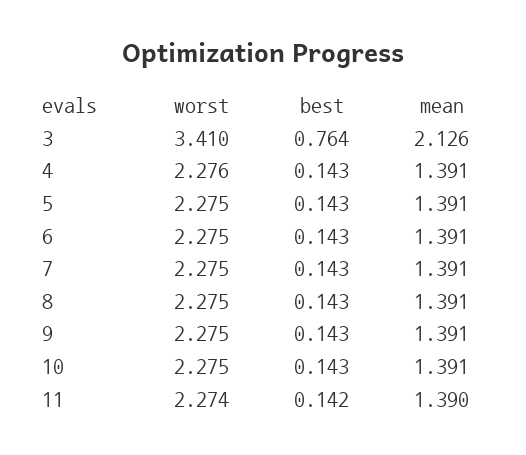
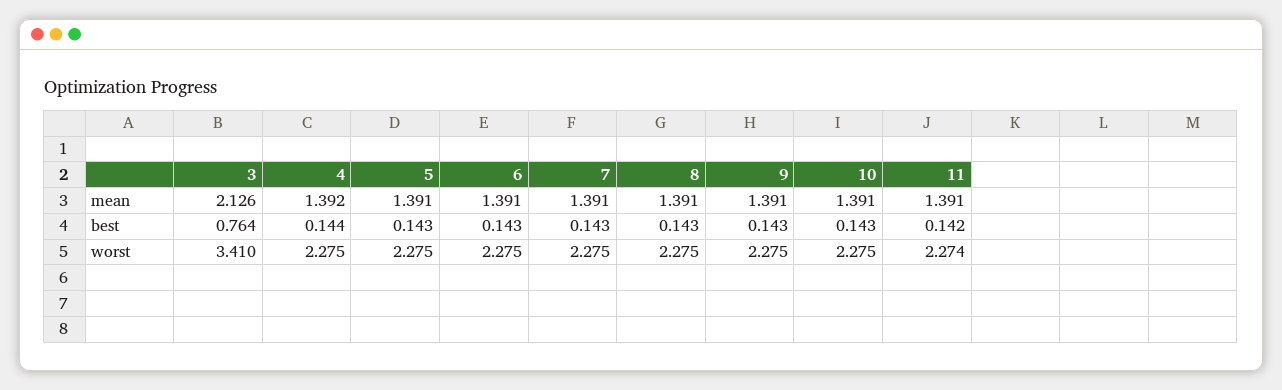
worst, 4: 2.276 -> 2.275
best, 4: 0.143 -> 0.144
mean, 4: 1.391 -> 1.392
mean, 11: 1.39 -> 1.391

